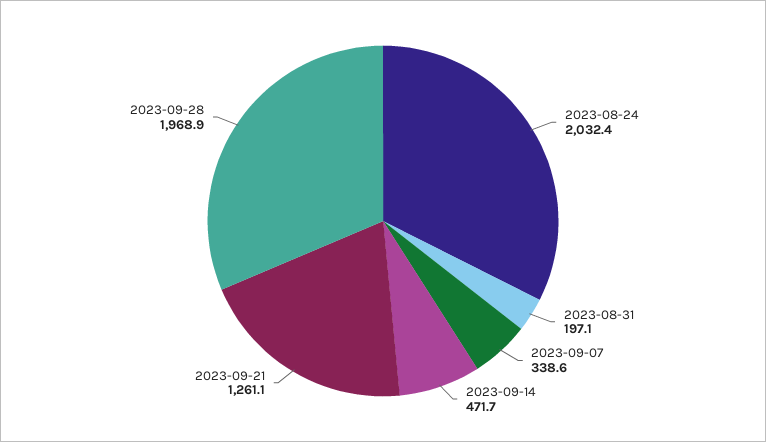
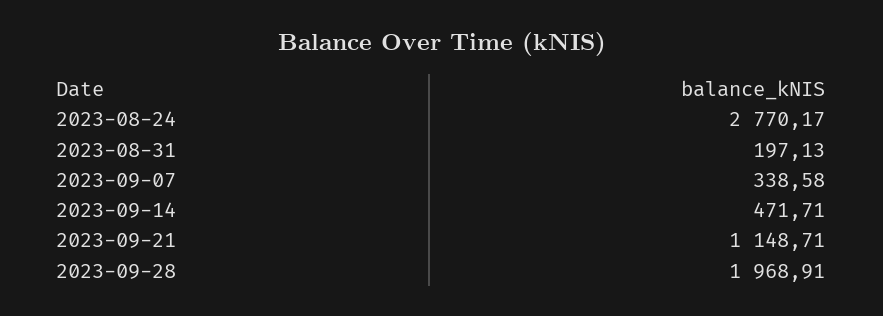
2023-08-24: 2032.4 -> 2770.17
2023-09-21: 1261.1 -> 1148.71

